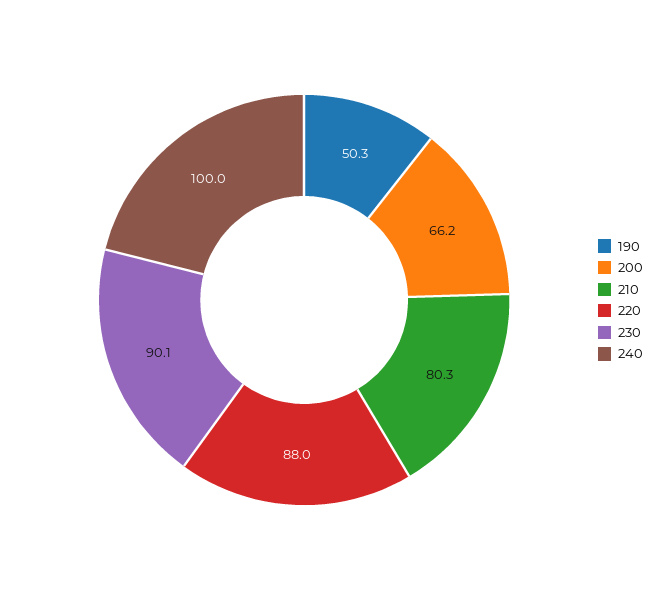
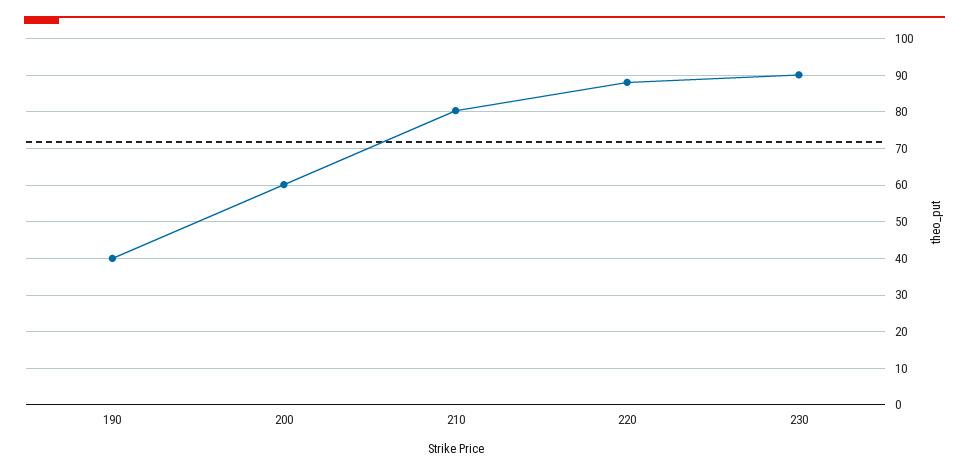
190: 50.3 -> 40
200: 66.2 -> 60
240: 100 -> none

